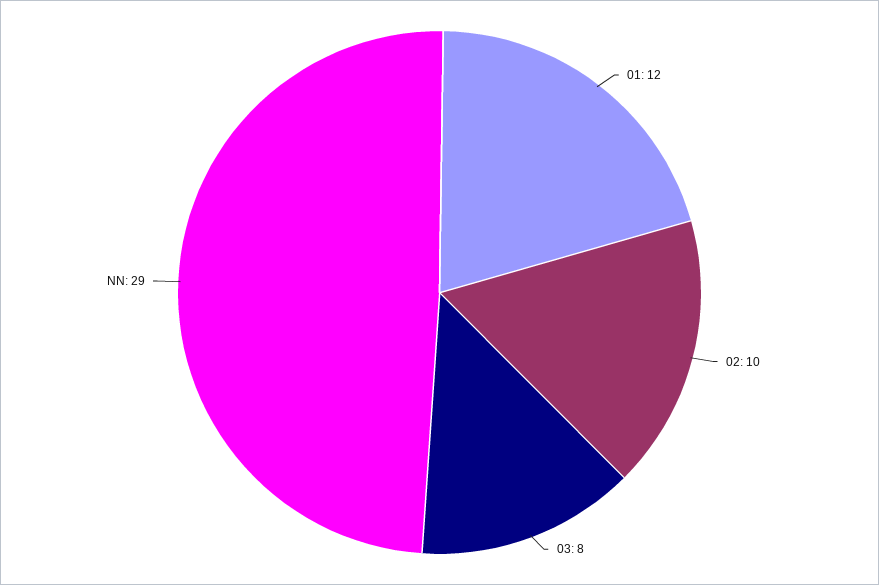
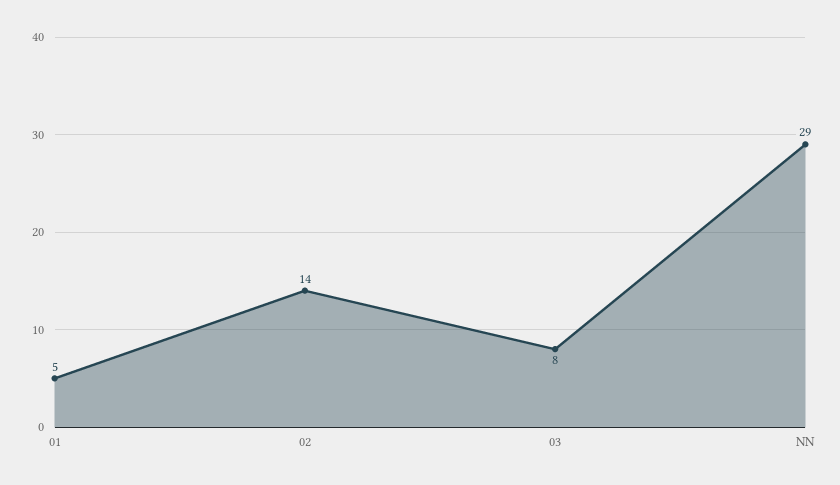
01: 12 -> 5
02: 10 -> 14

